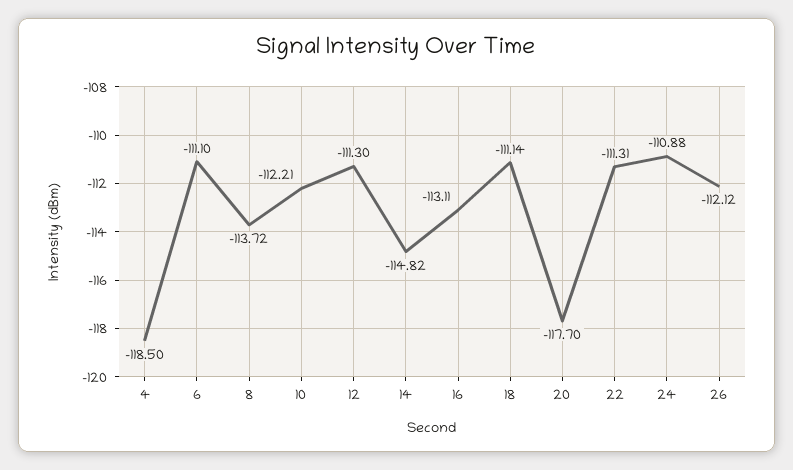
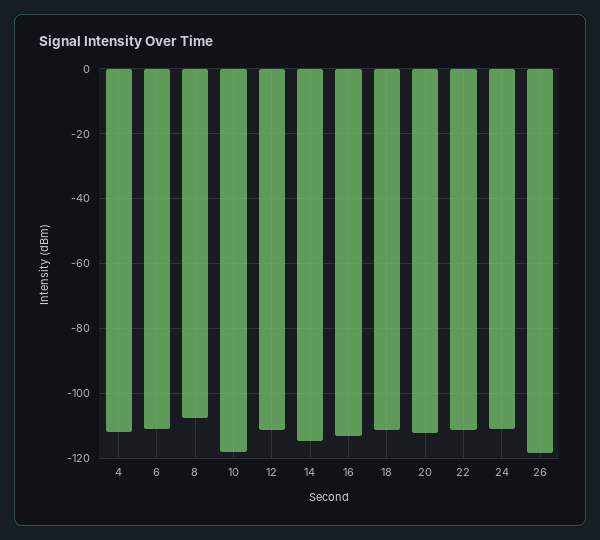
4: -118.5 -> -112
8: -113.72 -> -108
10: -112.21 -> -118
20: -117.7 -> -112
26: -112.12 -> -118

